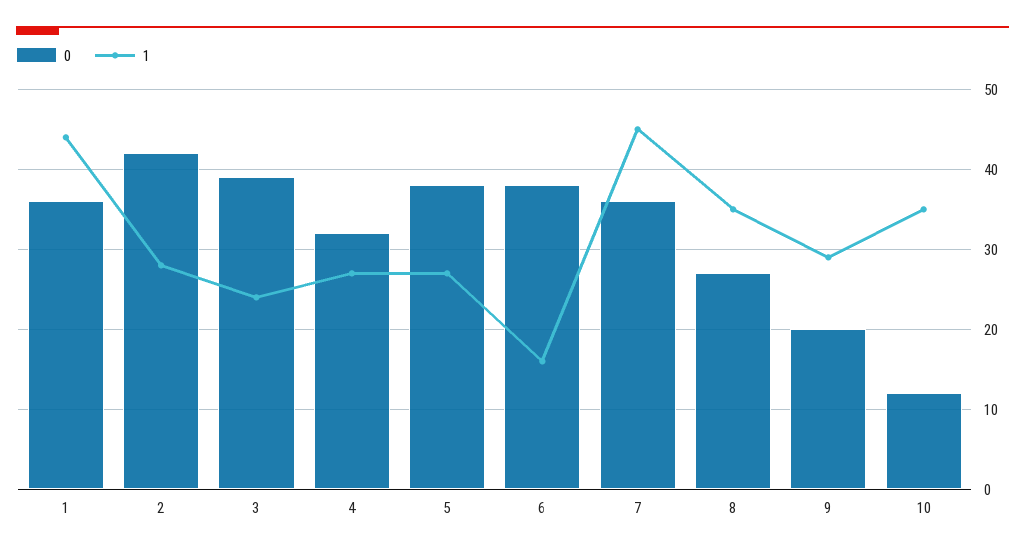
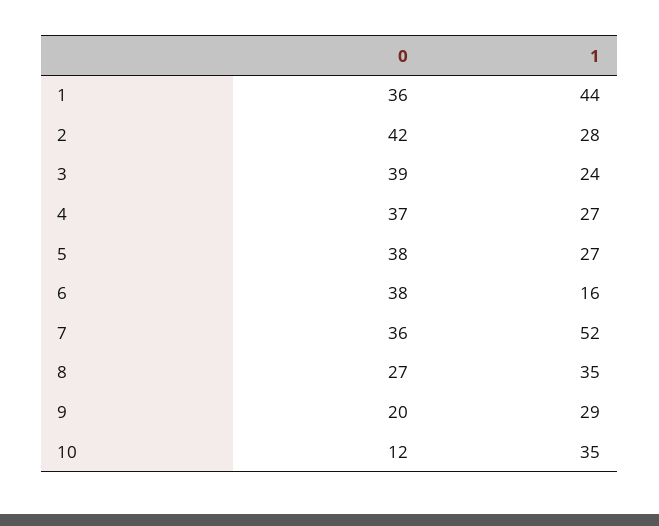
0, 4: 32 -> 37
1, 7: 45 -> 52

